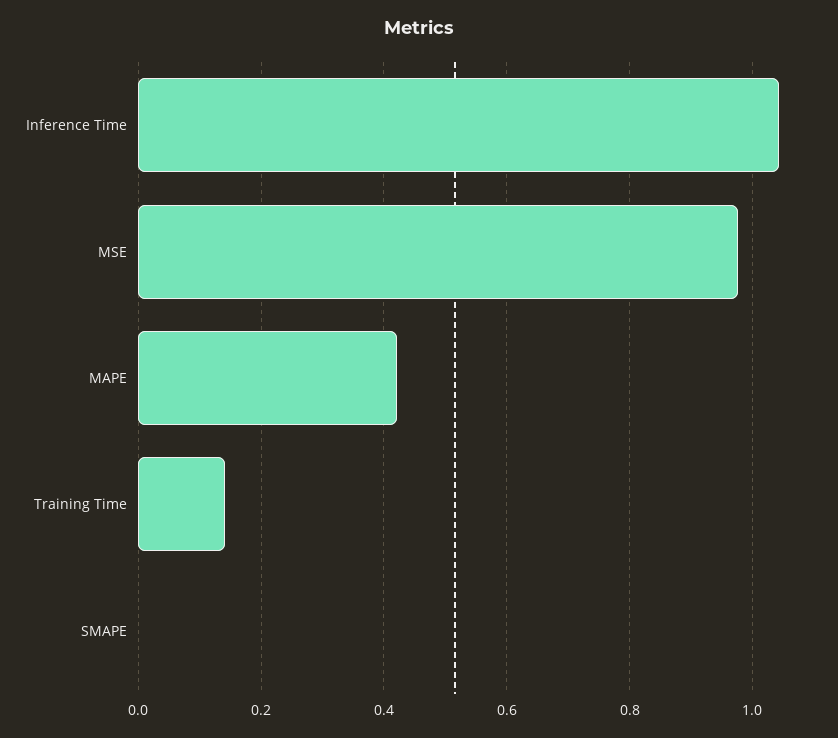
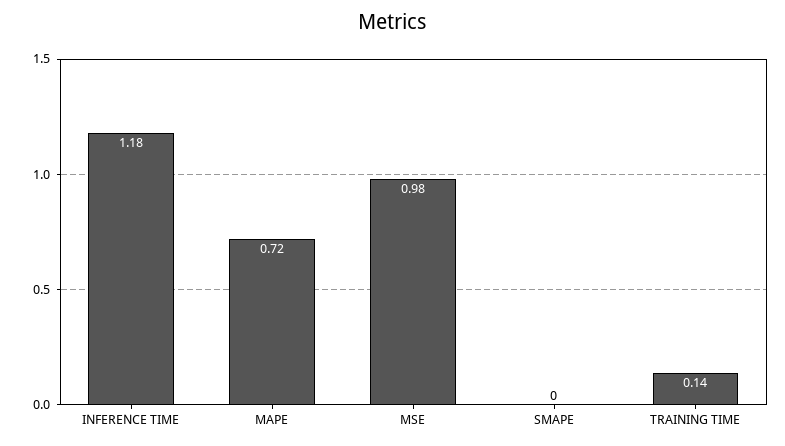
Inference Time: 1.04 -> 1.18
MAPE: 0.42 -> 0.72

